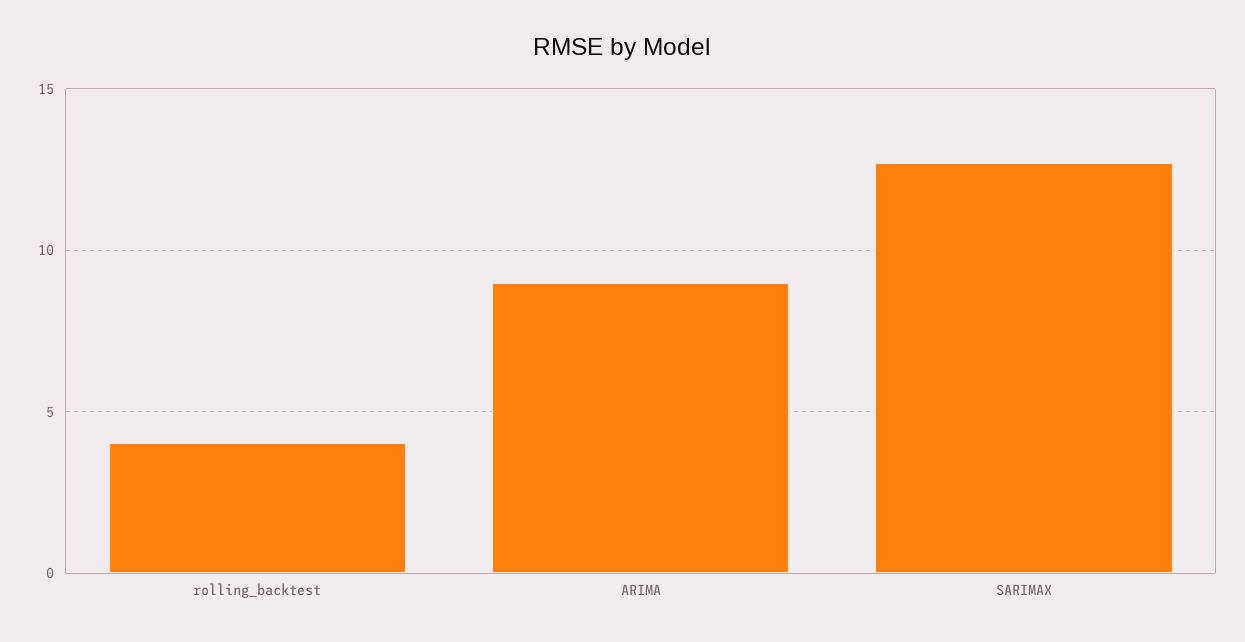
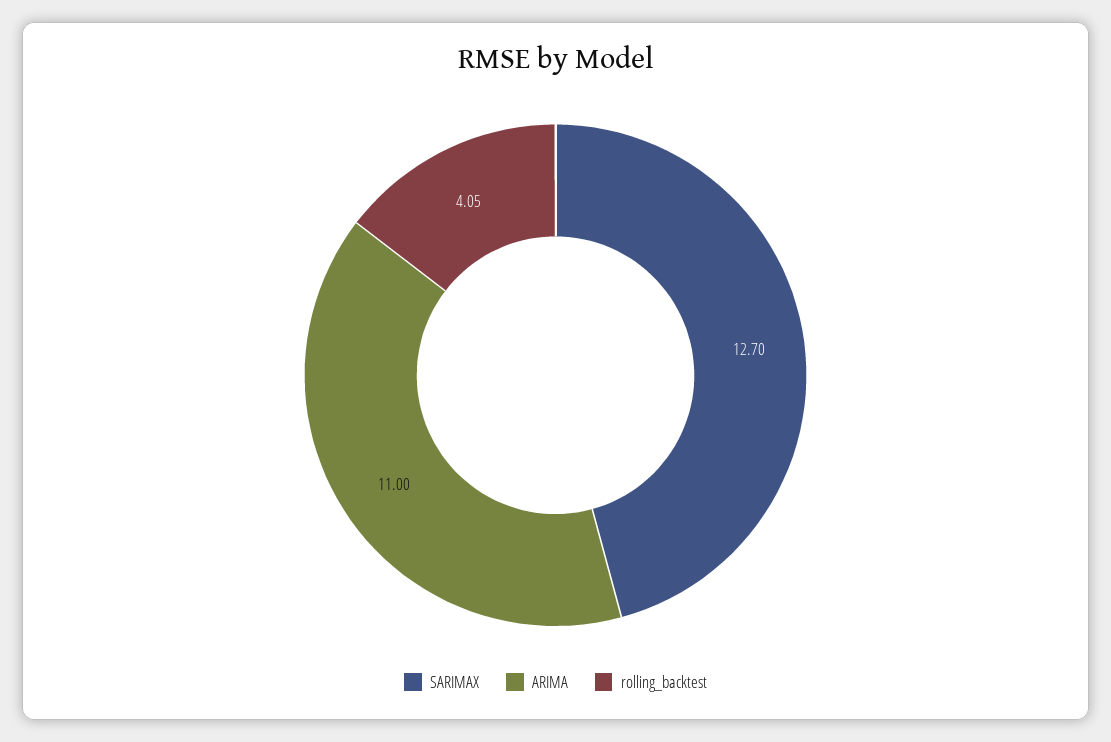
ARIMA: 9 -> 11

